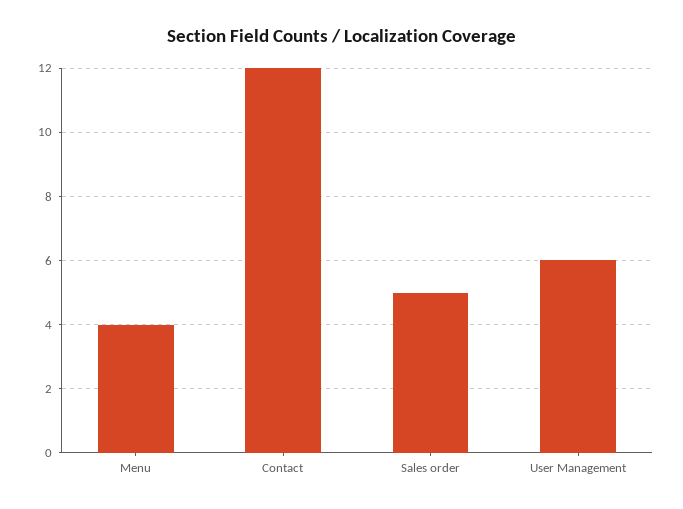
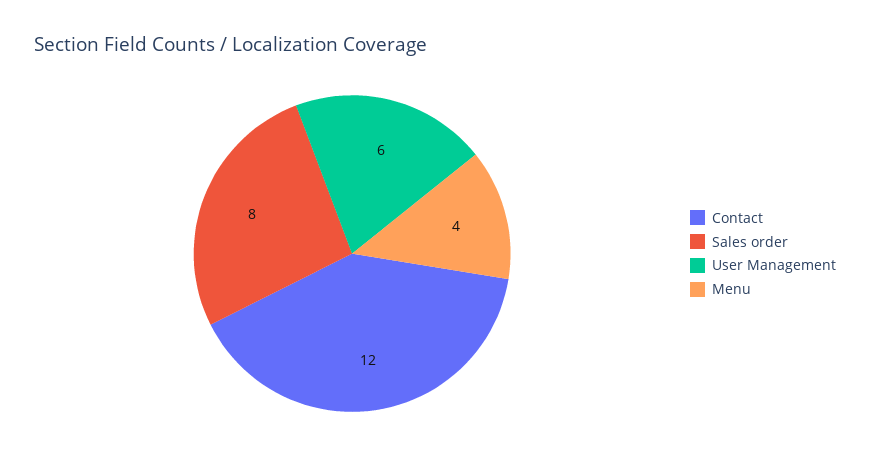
Sales order: 5 -> 8

